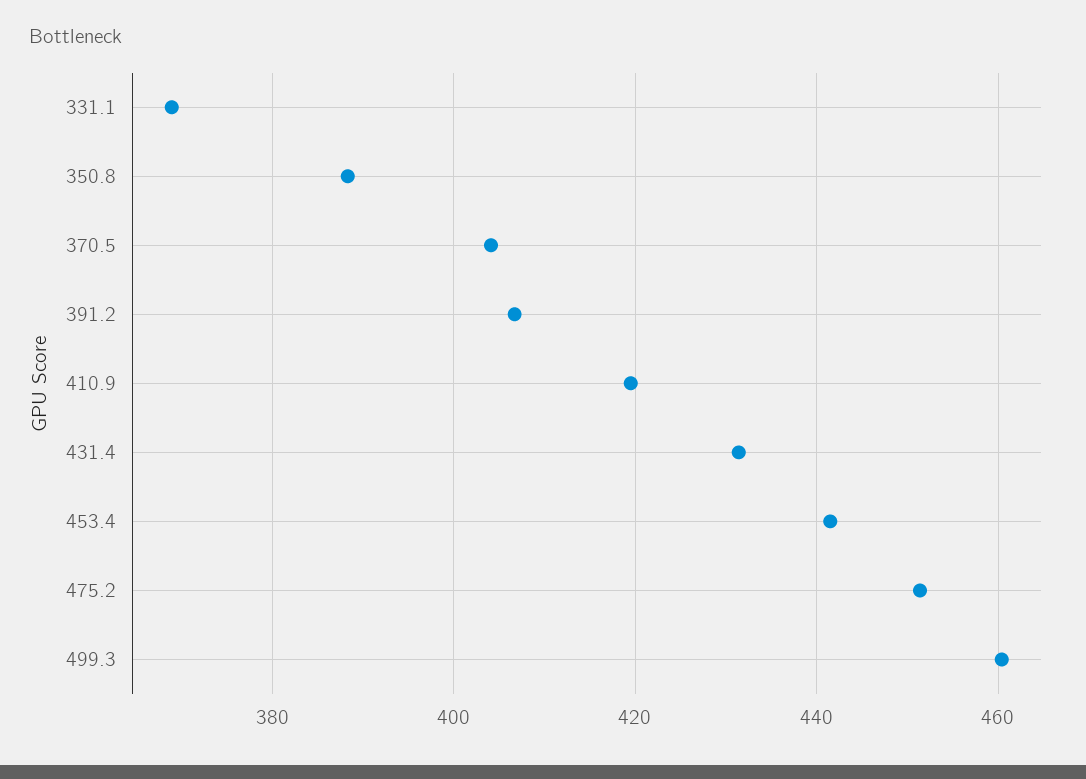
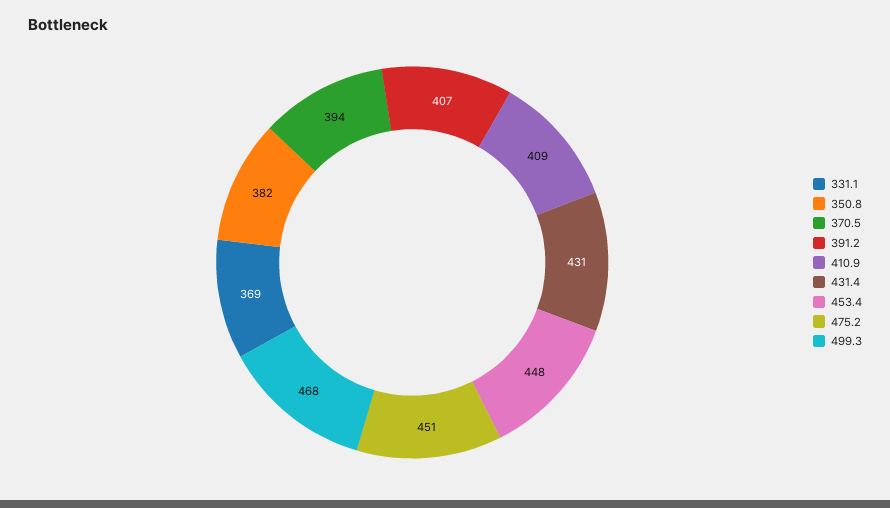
350.8: 388 -> 382
370.5: 404 -> 394
410.9: 420 -> 409
453.4: 442 -> 448
499.3: 460 -> 468

